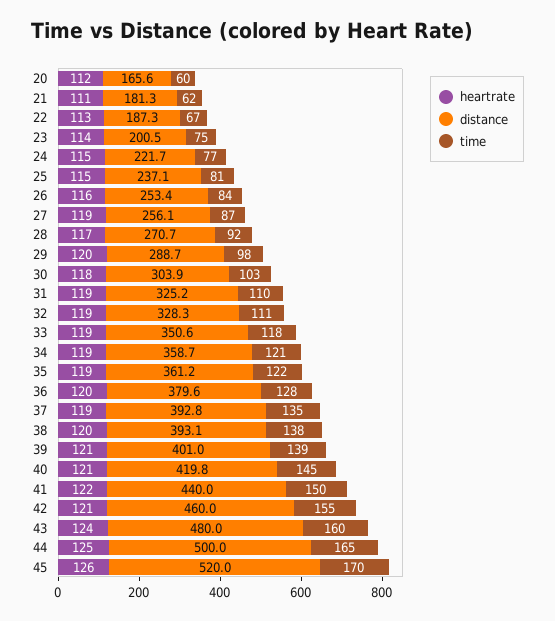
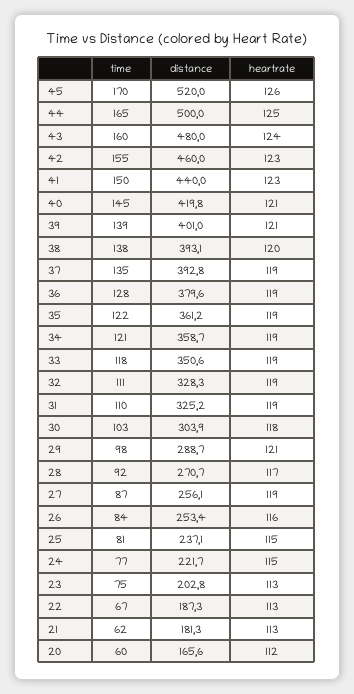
heartrate, 21: 111 -> 113
heartrate, 23: 114 -> 113
distance, 23: 200.5 -> 202.8
heartrate, 29: 120 -> 121
heartrate, 36: 120 -> 119
heartrate, 41: 122 -> 123
heartrate, 42: 121 -> 123

